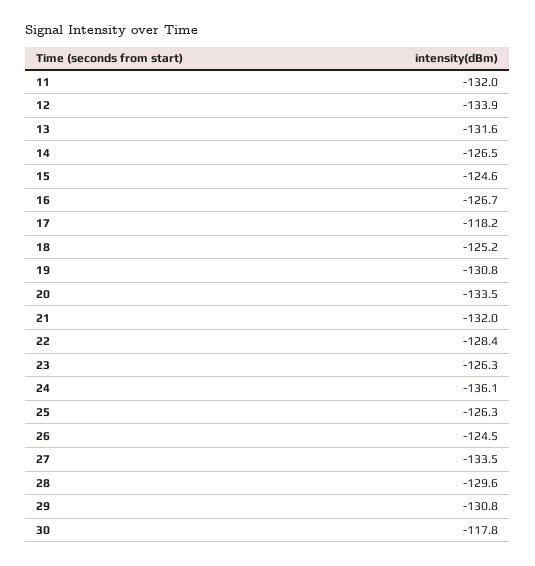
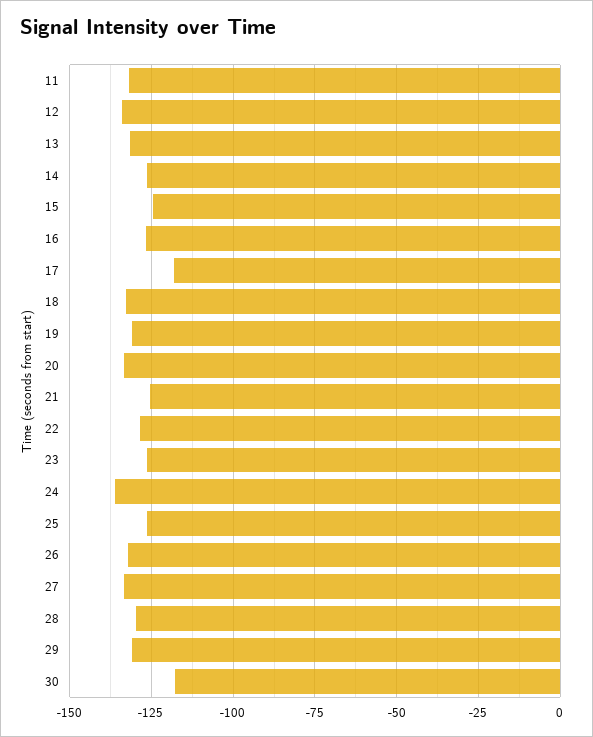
18: -125.2 -> -132.5
21: -132 -> -125
26: -124.5 -> -132.5

